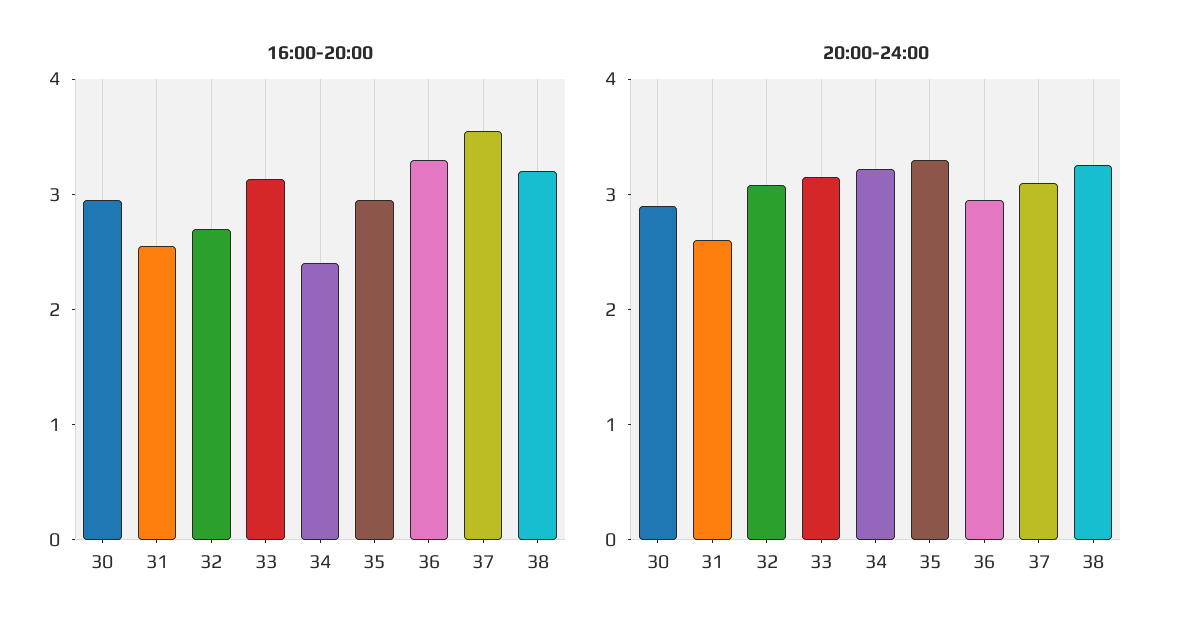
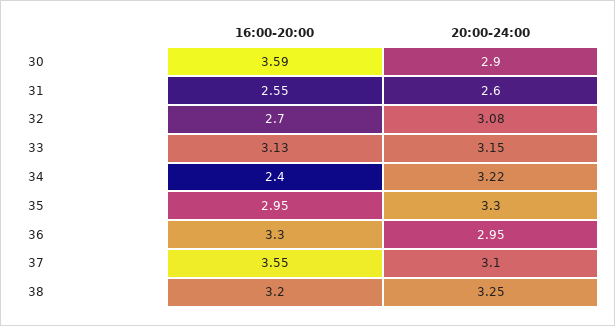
16:00-20:00, 30: 3 -> 3.59

